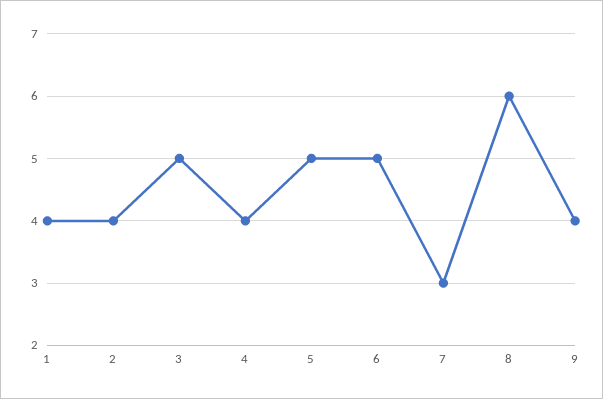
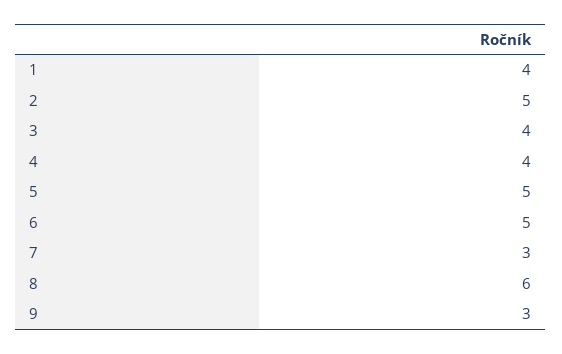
2: 4 -> 5
3: 5 -> 4
9: 4 -> 3

